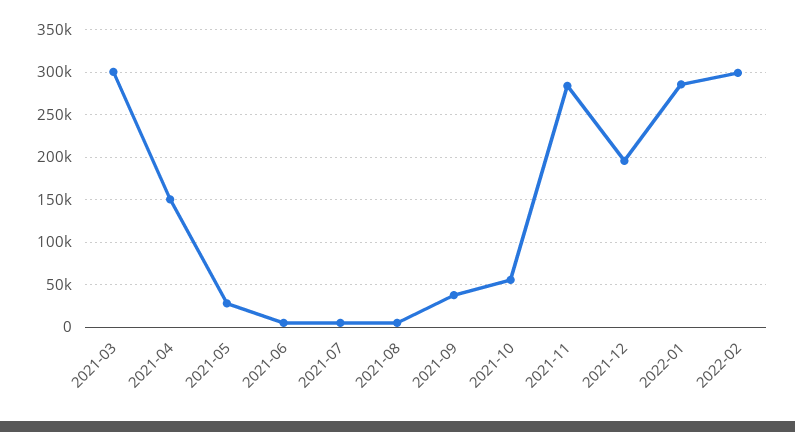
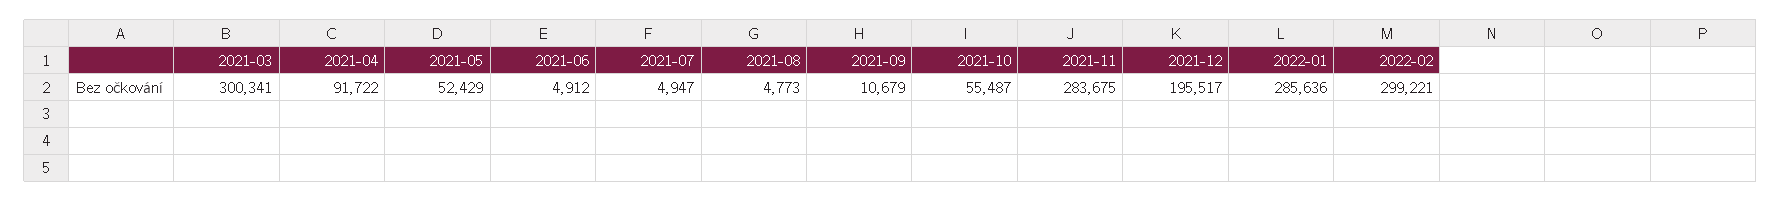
2021-04: 150000 -> 91722
2021-05: 30000 -> 52429
2021-09: 40000 -> 10679

